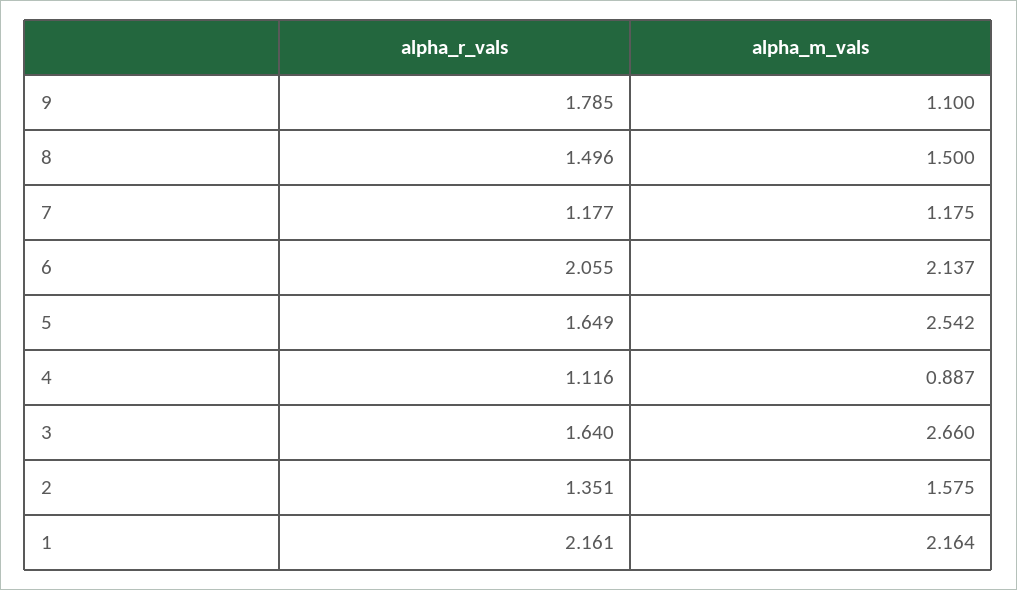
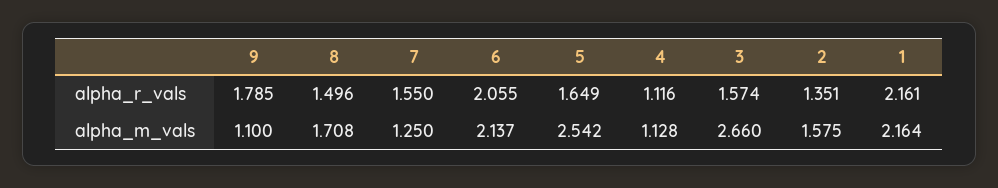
alpha_m_vals, 8: 1.5 -> 1.708
alpha_r_vals, 7: 1.177 -> 1.55
alpha_m_vals, 7: 1.175 -> 1.25
alpha_m_vals, 4: 0.887 -> 1.128
alpha_r_vals, 3: 1.64 -> 1.574

